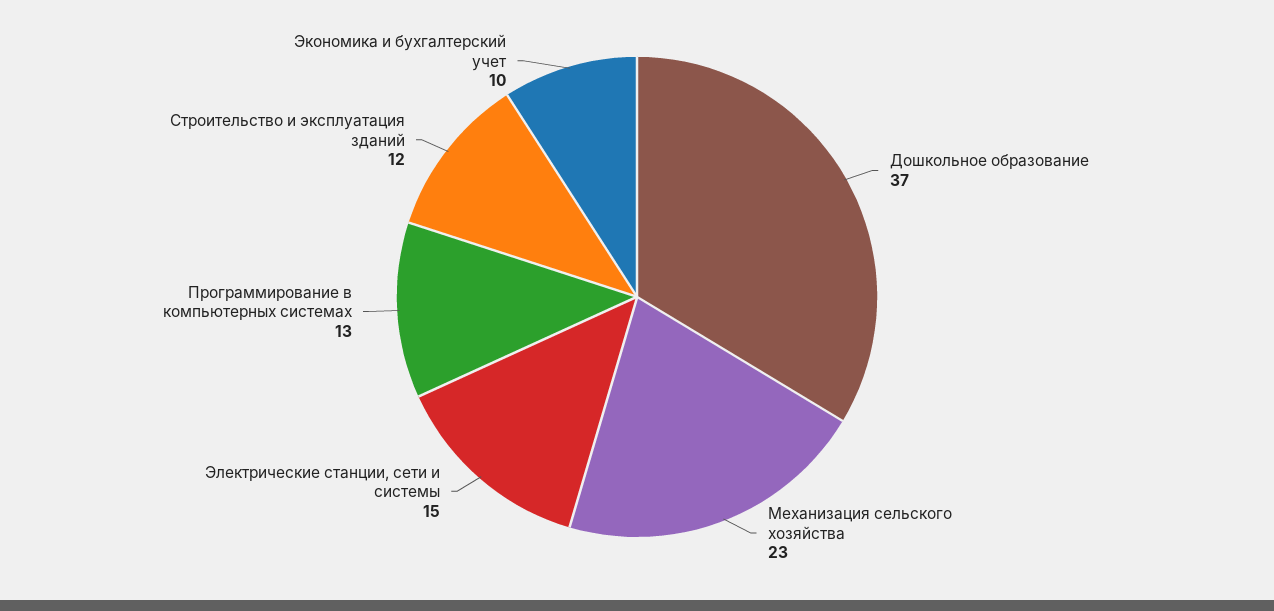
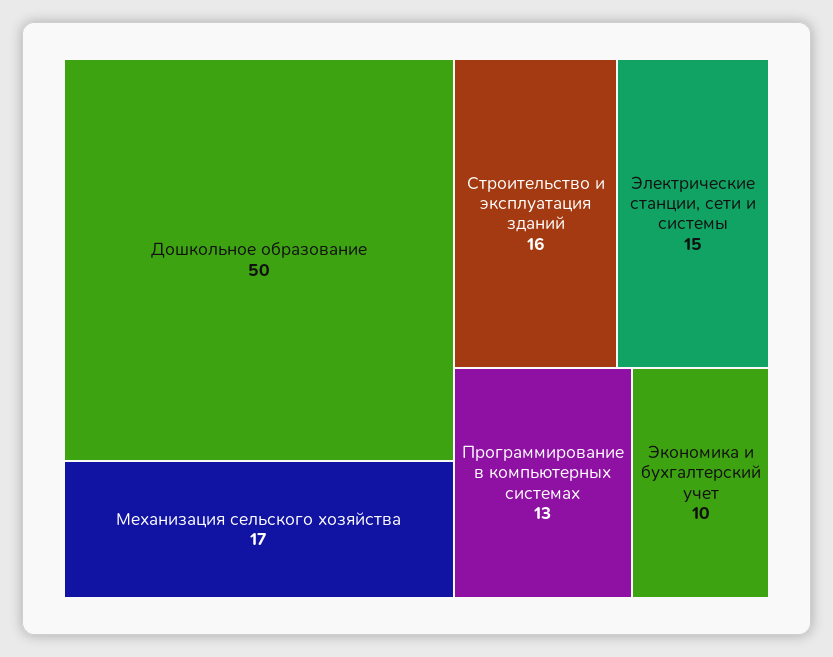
Дошкольное образование: 37 -> 50
Механизация сельского хозяйства: 23 -> 17
Строительство и эксплуатация зданий: 12 -> 16

